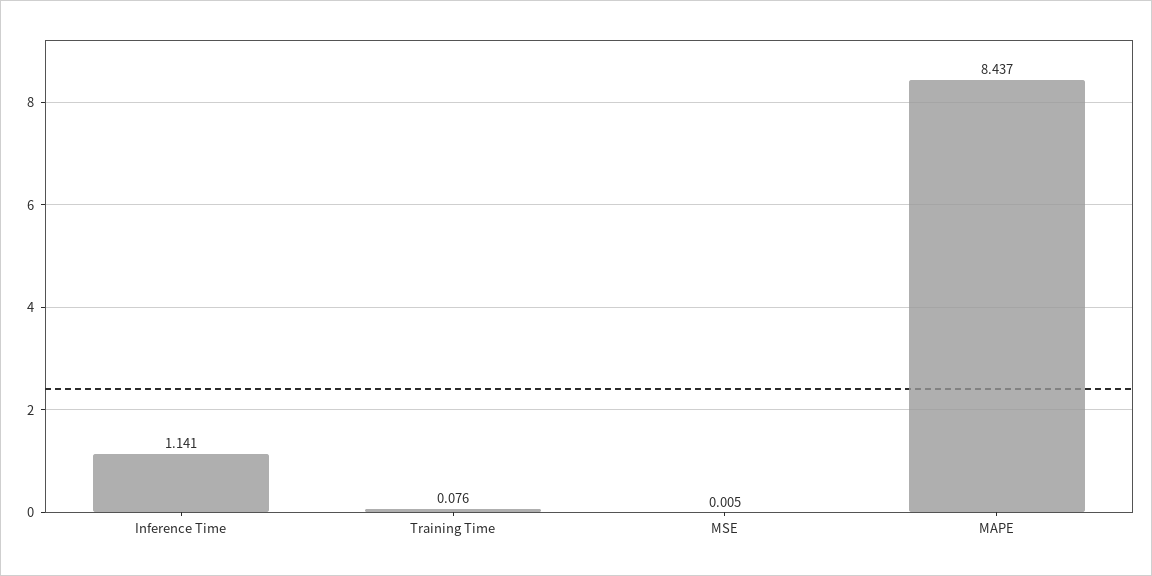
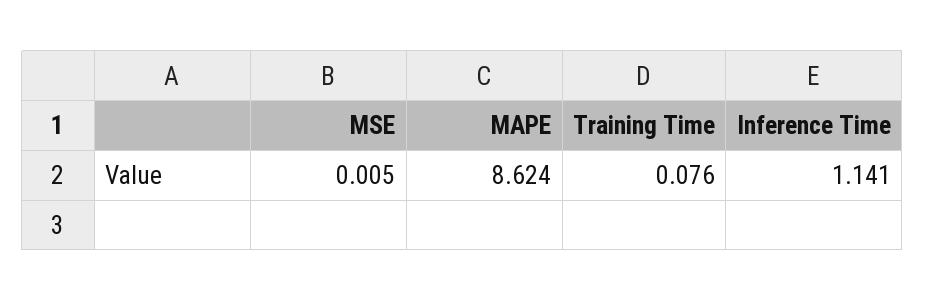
MAPE: 8.437 -> 8.624

